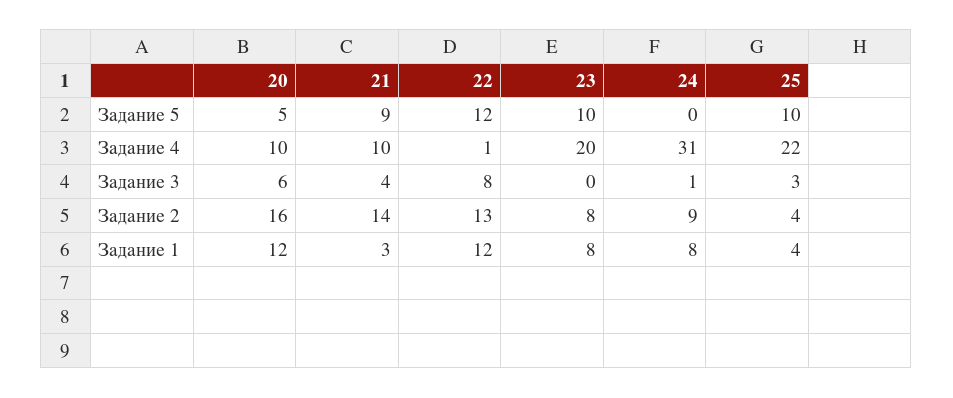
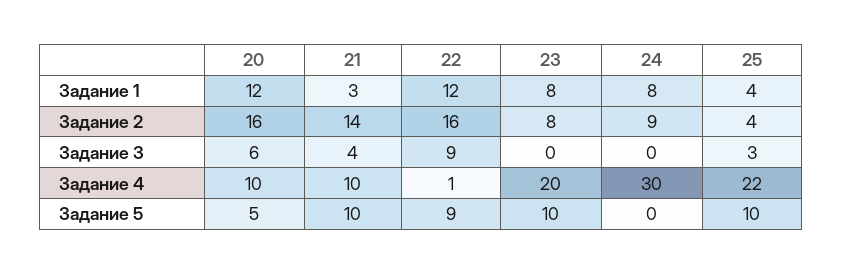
21, Задание 5: 9 -> 10
22, Задание 5: 12 -> 9
24, Задание 4: 31 -> 30
22, Задание 3: 8 -> 9
24, Задание 3: 1 -> 0
22, Задание 2: 13 -> 16

